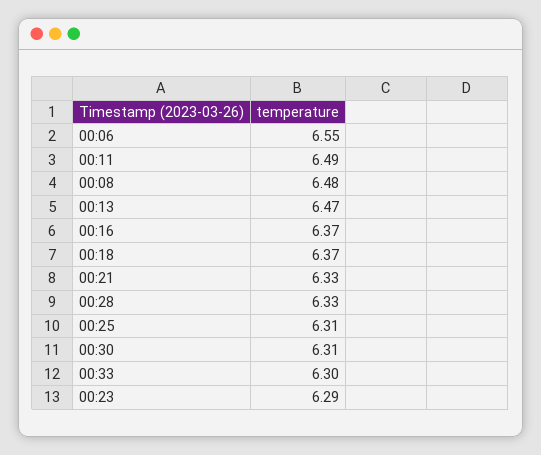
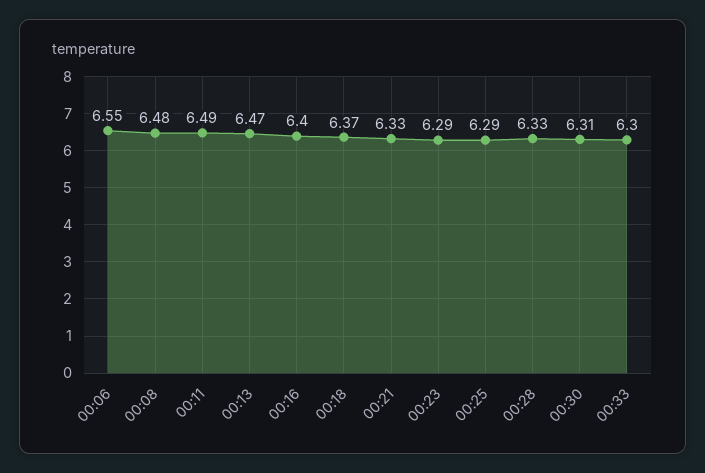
00:16: 6.37 -> 6.4
00:25: 6.31 -> 6.29

